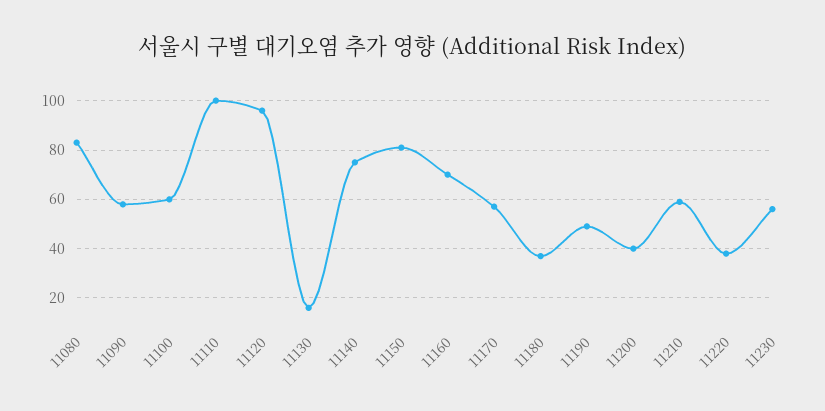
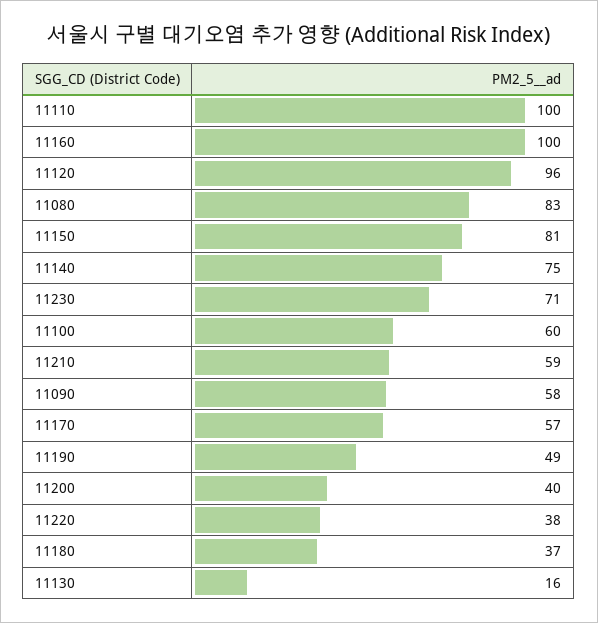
11160: 70 -> 100
11230: 55 -> 71

